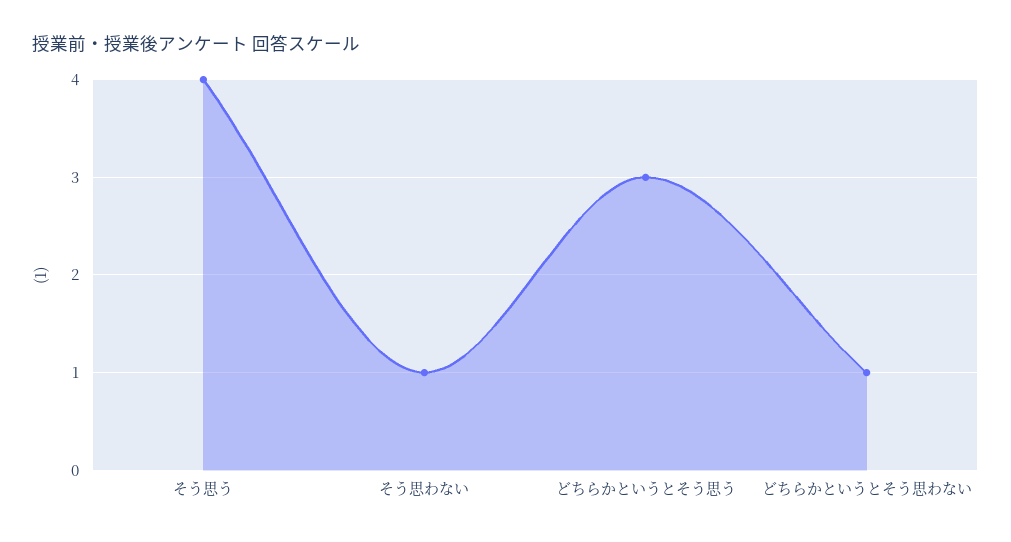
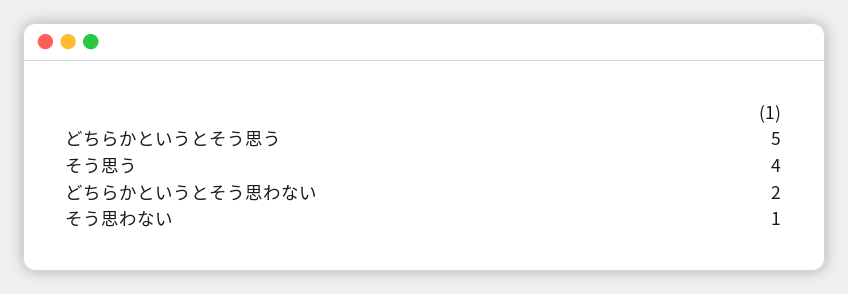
どちらかというとそう思う: 3 -> 5
どちらかというとそう思わない: 1 -> 2

